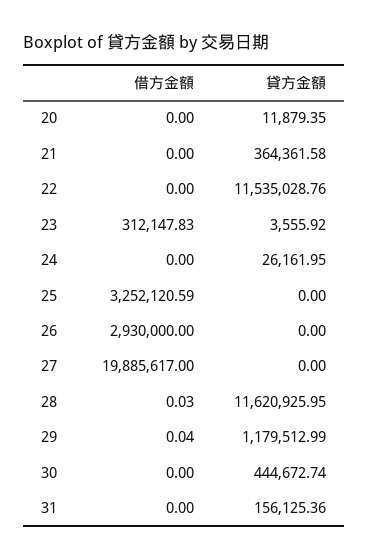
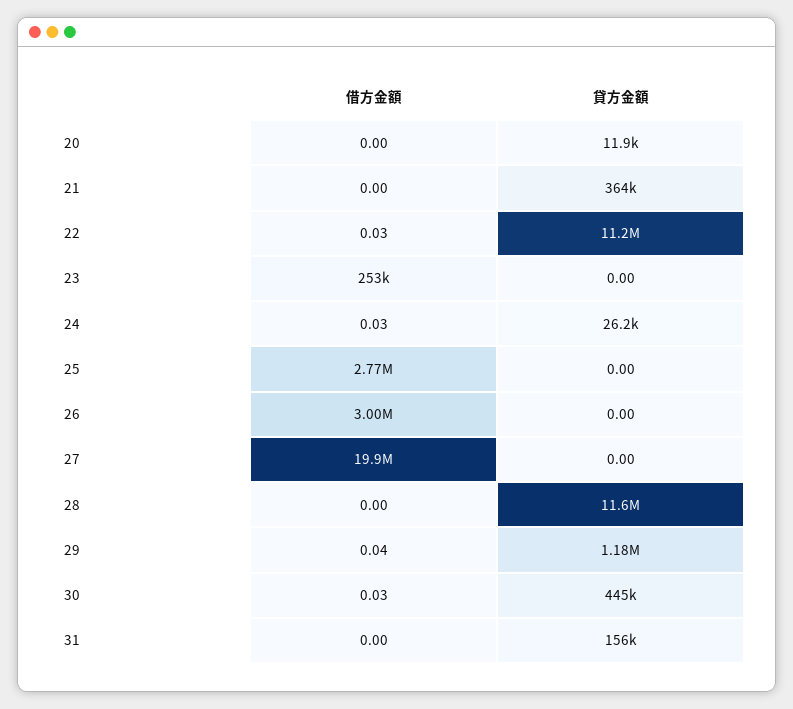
借方金額, 22: 0 -> 0.03
貸方金額, 22: 11535028.76 -> 11200000
借方金額, 23: 312147.83 -> 253000
貸方金額, 23: 3555.92 -> 0
借方金額, 24: 0 -> 0.03
借方金額, 25: 3252120.59 -> 2770000
借方金額, 26: 2930000 -> 3000000
借方金額, 28: 0.03 -> 0
借方金額, 30: 0 -> 0.03

